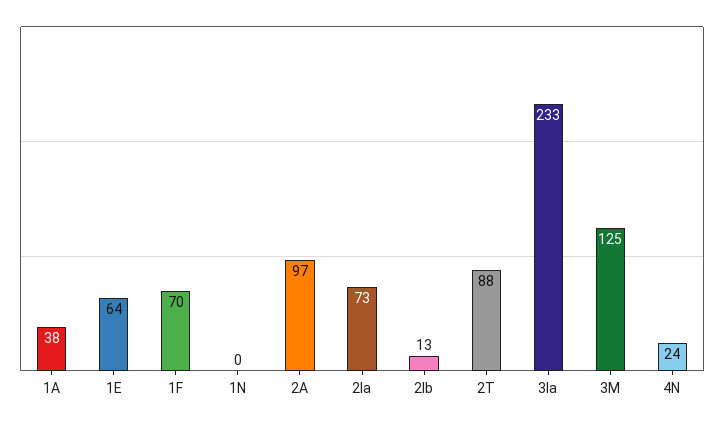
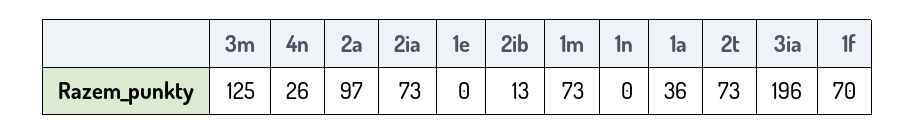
1A: 38 -> 36
1E: 64 -> 0
2T: 88 -> 73
3Ia: 233 -> 196
4N: 24 -> 26
1m: none -> 73

